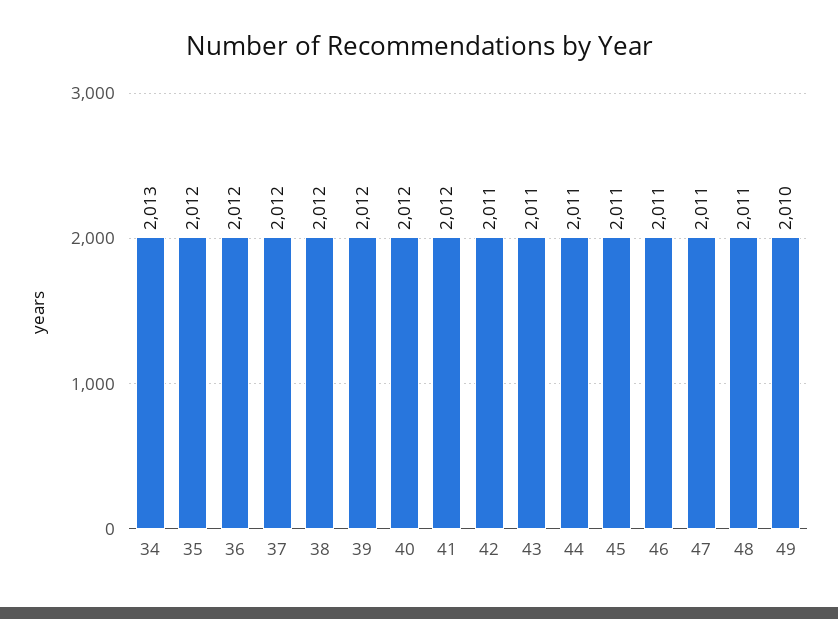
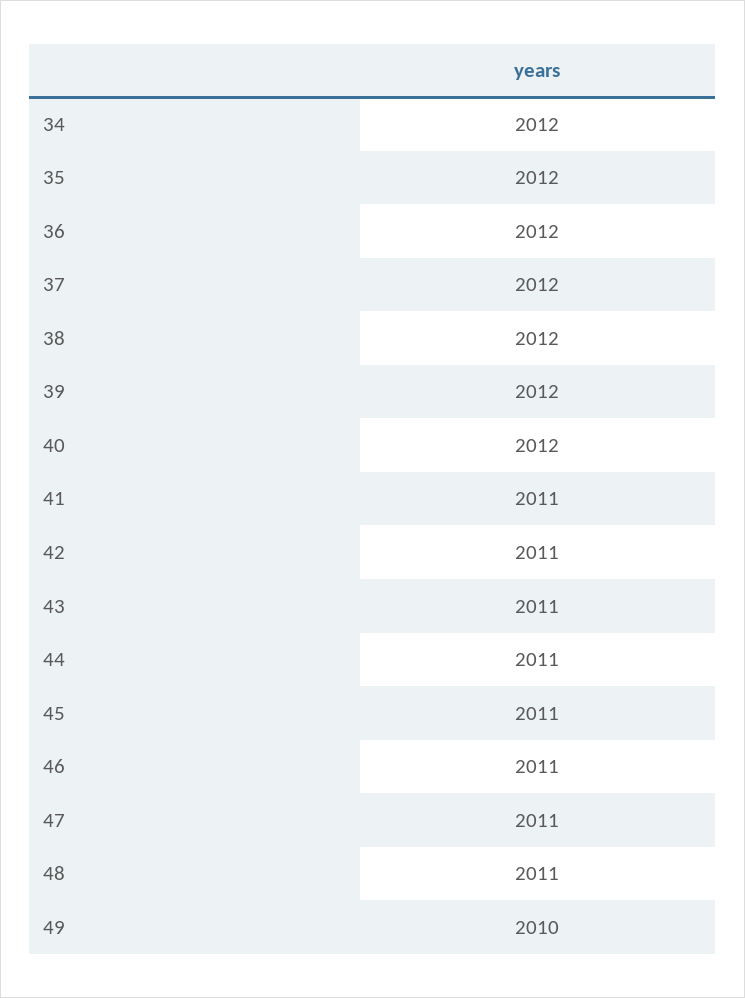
34: 2013 -> 2012
41: 2012 -> 2011

